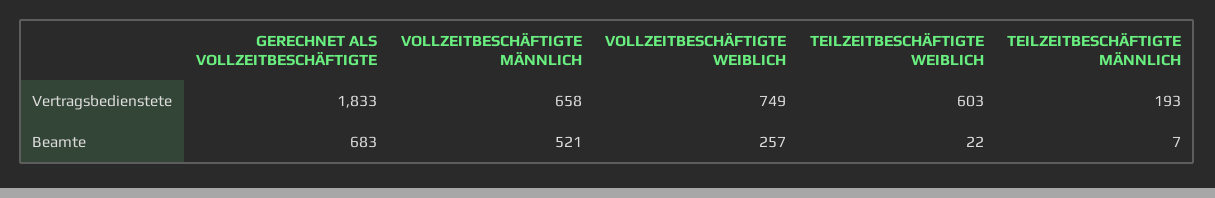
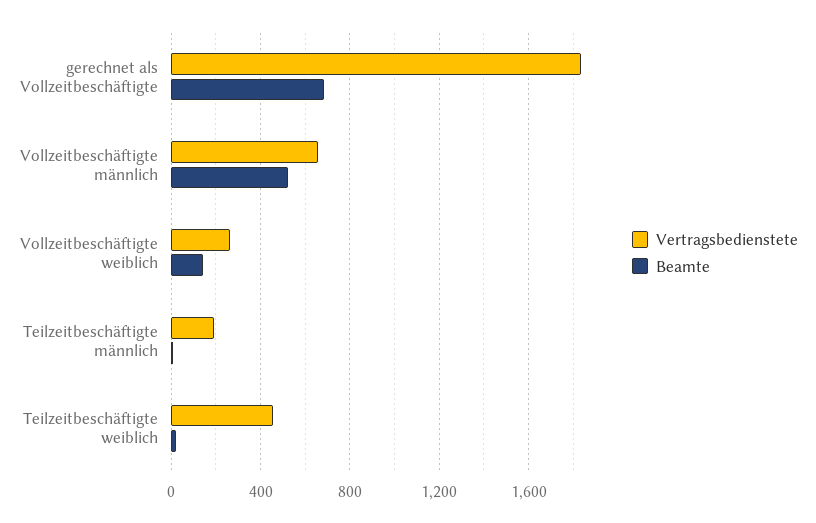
Vertragsbedienstete, VOLLZEITBESCHÄFTIGTE WEIBLICH: 749 -> 250
Vertragsbedienstete, TEILZEITBESCHÄFTIGTE WEIBLICH: 603 -> 450
Beamte, VOLLZEITBESCHÄFTIGTE WEIBLICH: 257 -> 150

